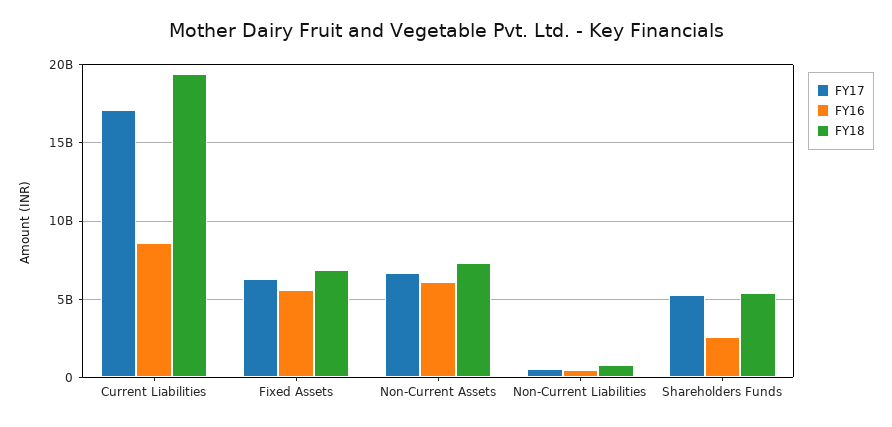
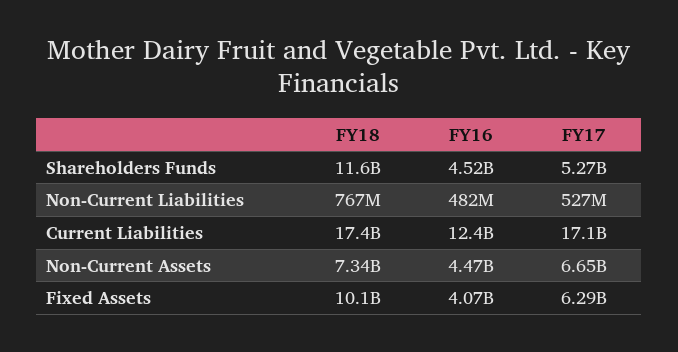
FY16, Current Liabilities: 8500000000 -> 12400000000
FY18, Current Liabilities: 19500000000 -> 17400000000
FY16, Fixed Assets: 5500000000 -> 4070000000
FY18, Fixed Assets: 7000000000 -> 10100000000
FY16, Non-Current Assets: 6000000000 -> 4470000000
FY16, Shareholders Funds: 2500000000 -> 4520000000
FY18, Shareholders Funds: 5500000000 -> 11600000000

